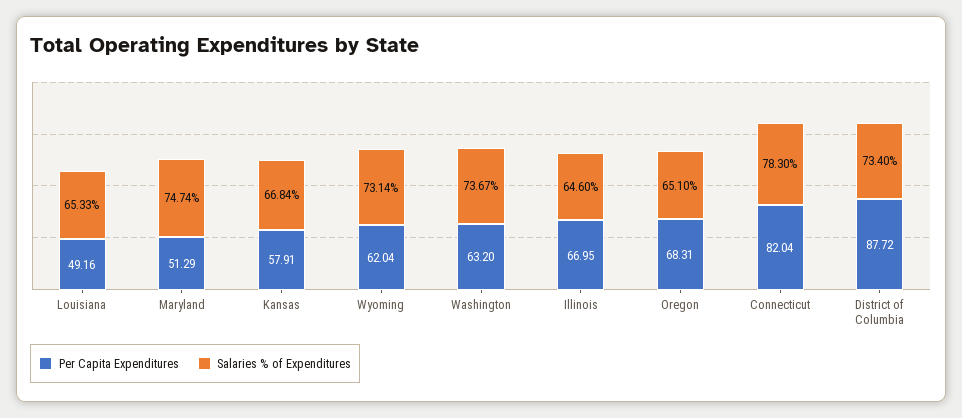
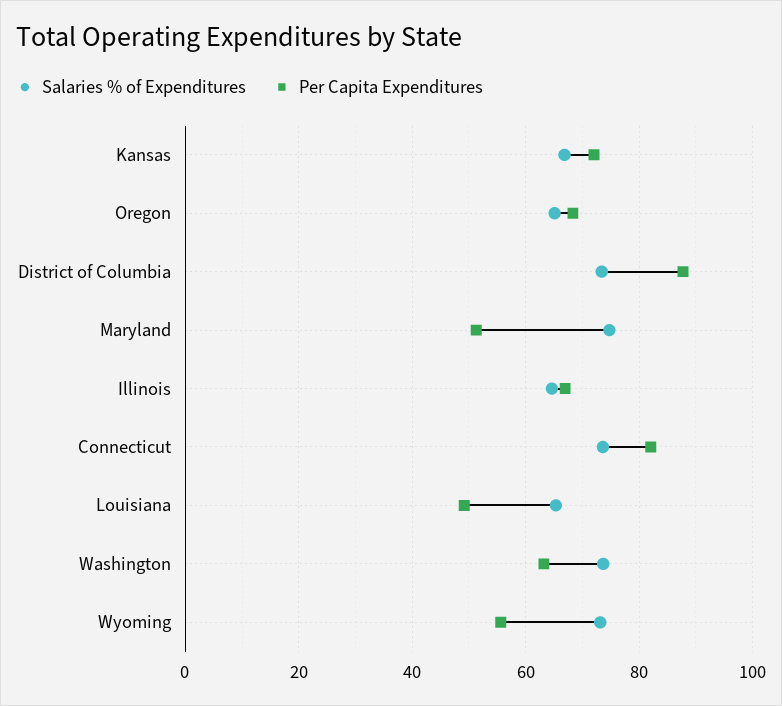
Per Capita Expenditures, Kansas: 57.91 -> 72
Per Capita Expenditures, Wyoming: 62.04 -> 56
Salaries % of Expenditures, Connecticut: 78.3 -> 74

